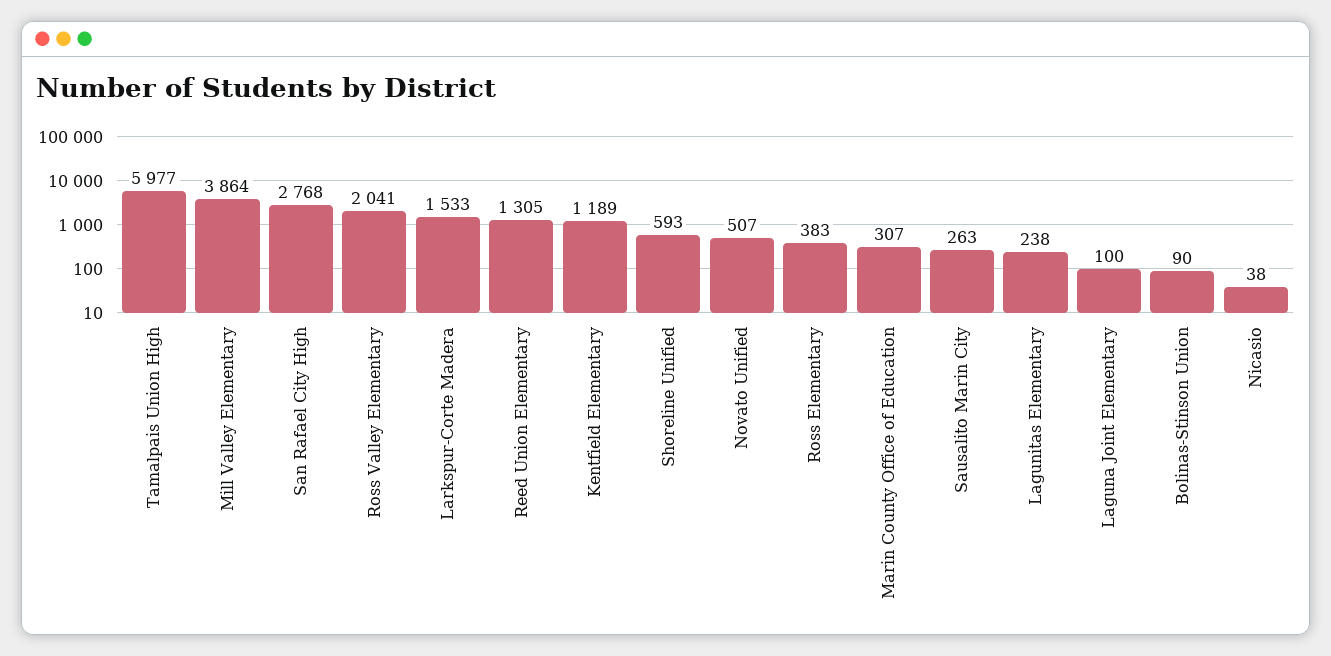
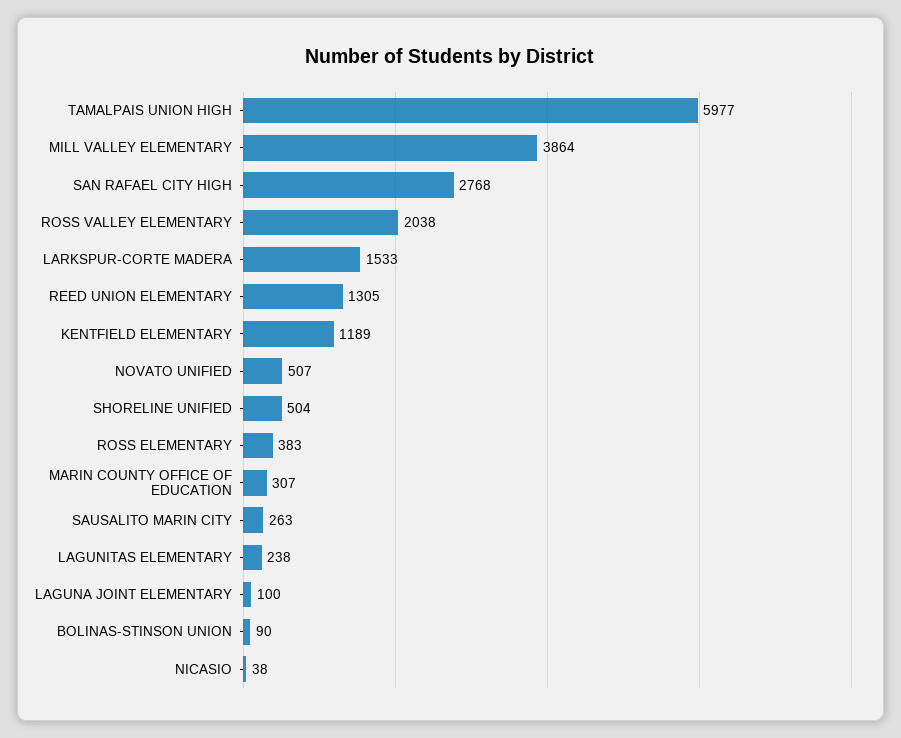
Ross Valley Elementary: 2041 -> 2038
Shoreline Unified: 593 -> 504

